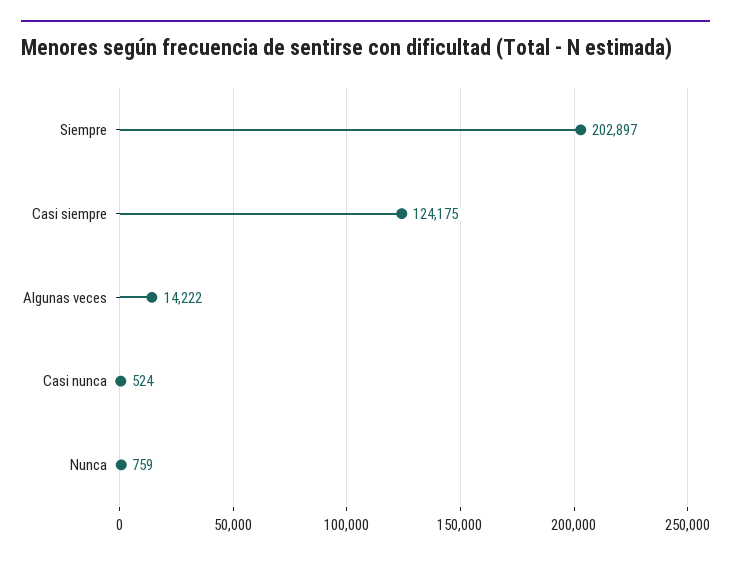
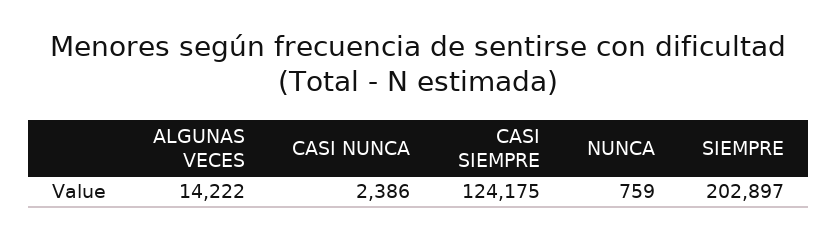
Casi nunca: 524 -> 2386

